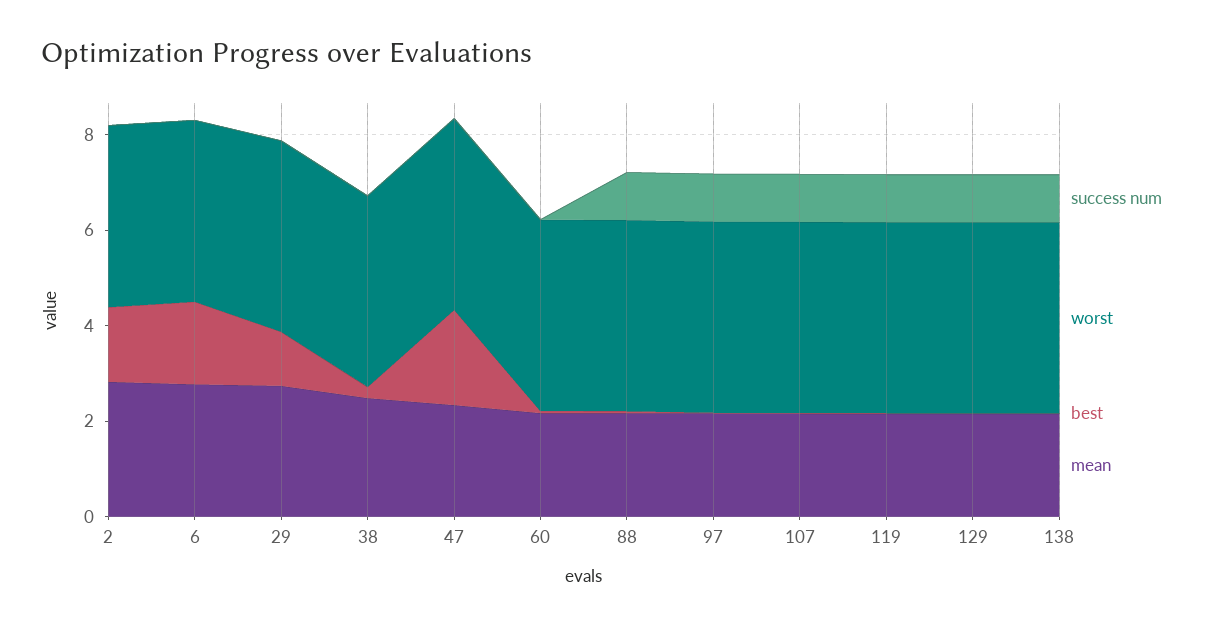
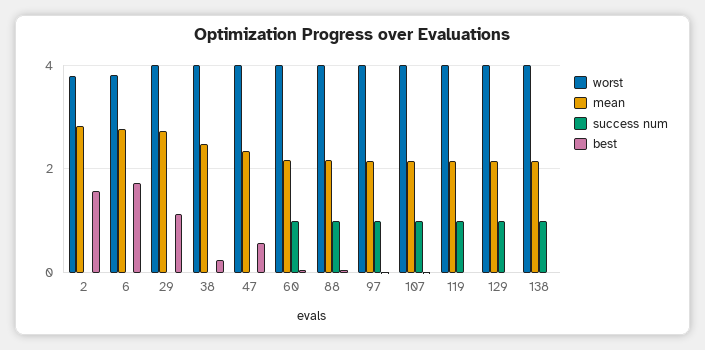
best, 47: 2 -> 0.6
success num, 60: 0 -> 1

